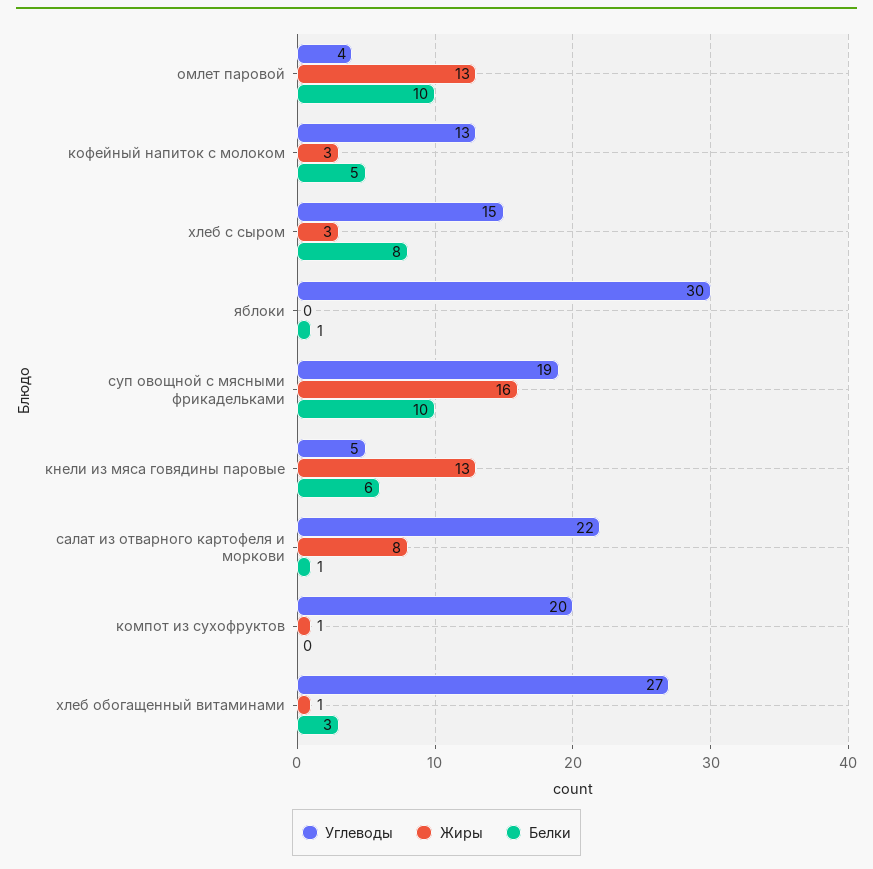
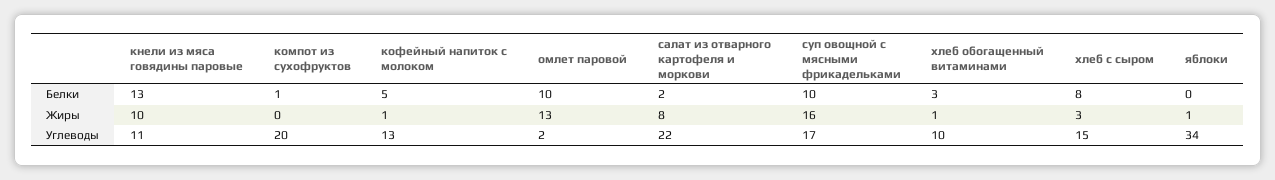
Углеводы, омлет паровой: 4 -> 2
Жиры, кофейный напиток с молоком: 3 -> 1
Углеводы, яблоки: 30 -> 34
Жиры, яблоки: 0 -> 1
Белки, яблоки: 1 -> 0
Углеводы, суп овощной с мясными фрикадельками: 19 -> 17
Углеводы, кнели из мяса говядины паровые: 5 -> 11
Жиры, кнели из мяса говядины паровые: 13 -> 10
Белки, кнели из мяса говядины паровые: 6 -> 13
Белки, салат из отварного картофеля и моркови: 1 -> 2
Жиры, компот из сухофруктов: 1 -> 0
Белки, компот из сухофруктов: 0 -> 1
Углеводы, хлеб обогащенный витаминами: 27 -> 10

